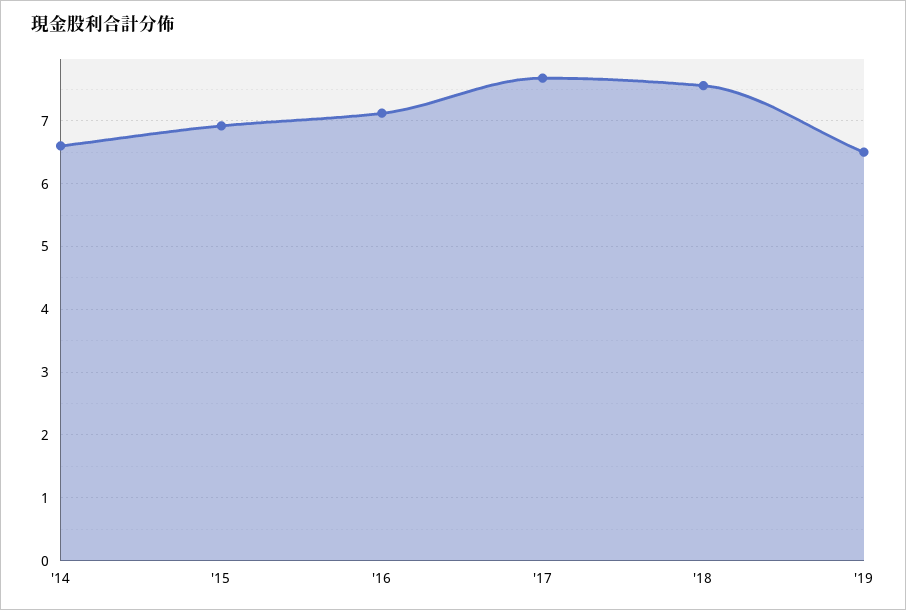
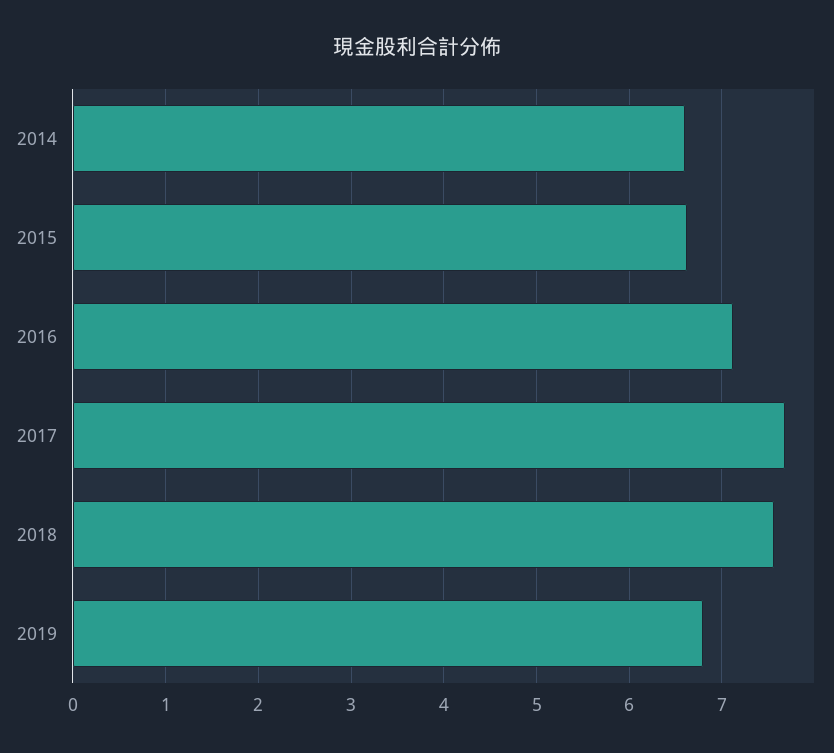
'15: 6.9 -> 6.6
'19: 6.5 -> 6.8

